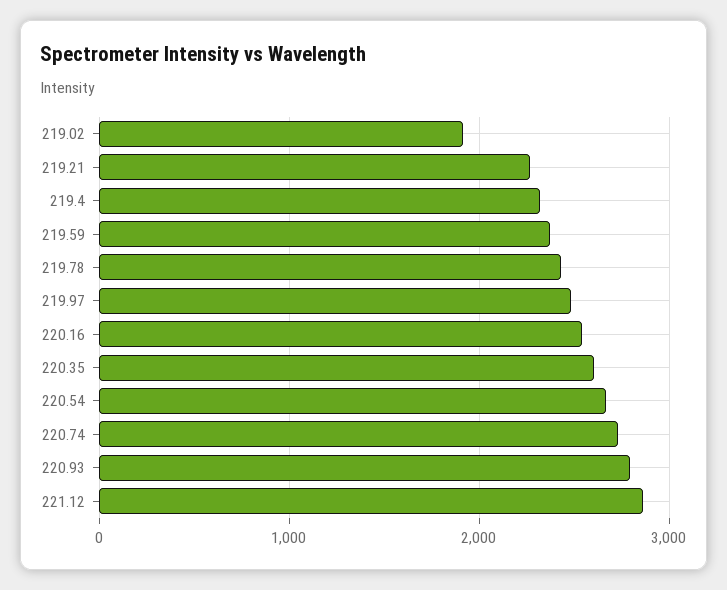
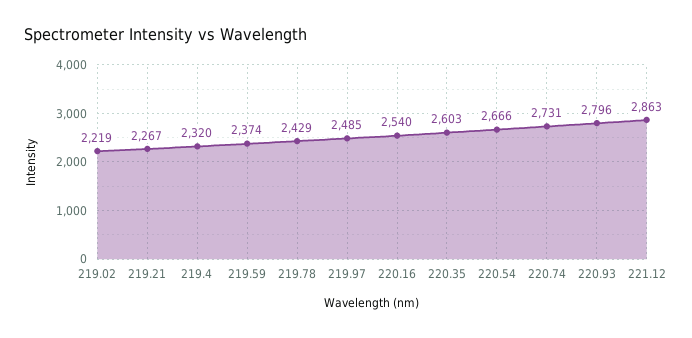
219.02: 1900 -> 2219

